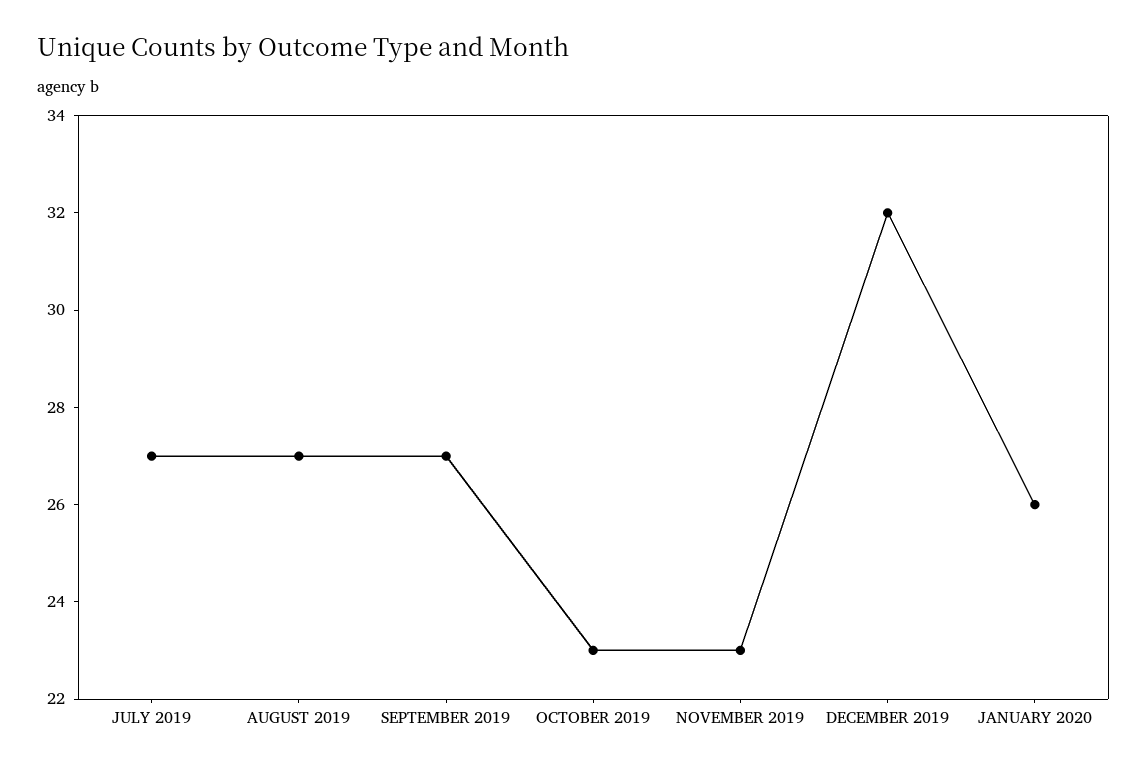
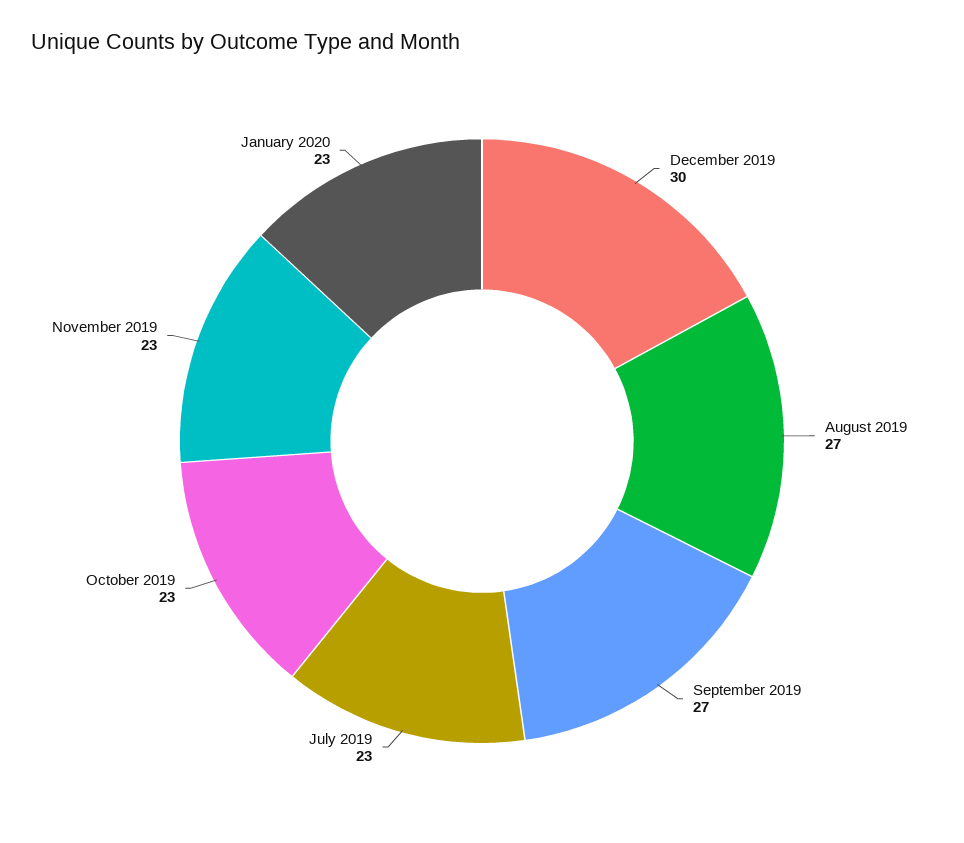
JULY 2019: 27 -> 23
DECEMBER 2019: 32 -> 30
JANUARY 2020: 26 -> 23

